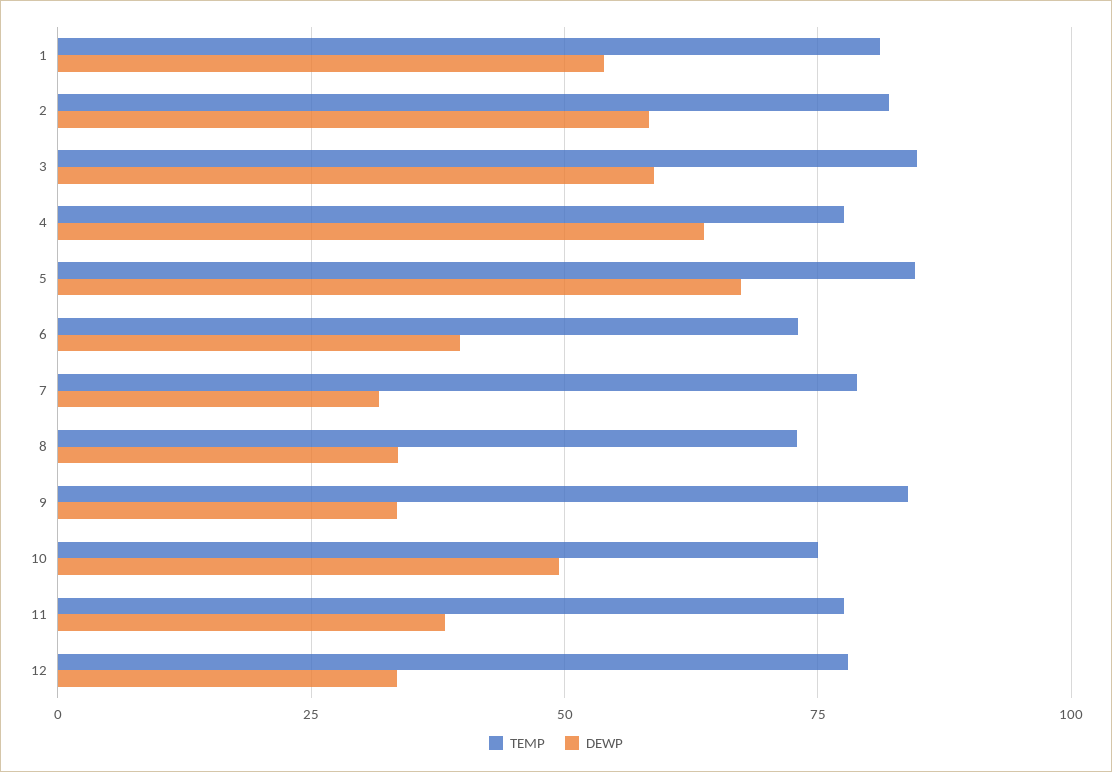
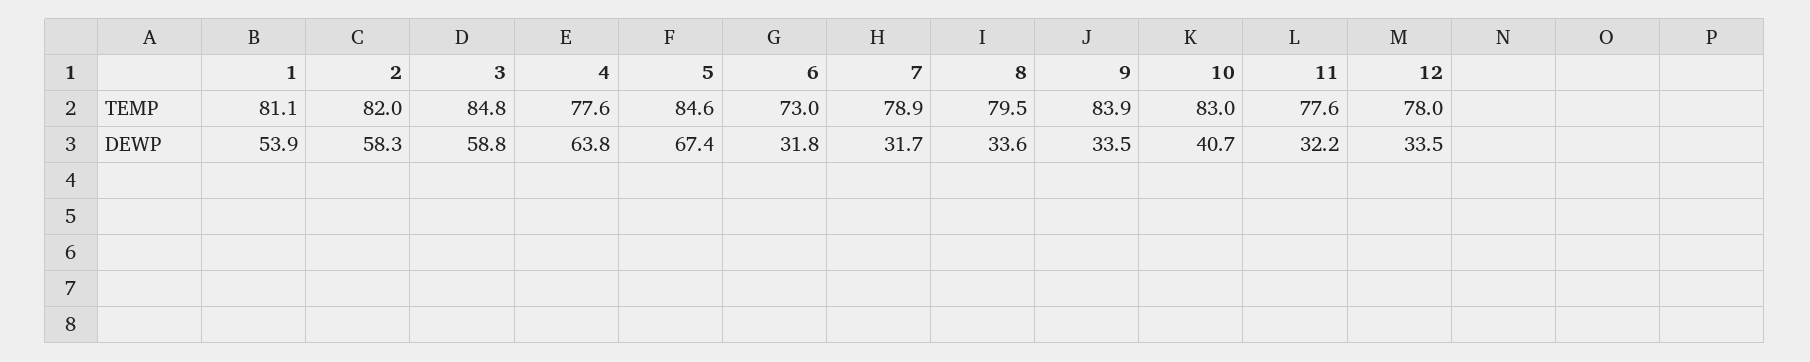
DEWP, 6: 40 -> 31.8
TEMP, 8: 72.5 -> 79.5
TEMP, 10: 75 -> 83
DEWP, 10: 50 -> 40.7
DEWP, 11: 37.5 -> 32.2

